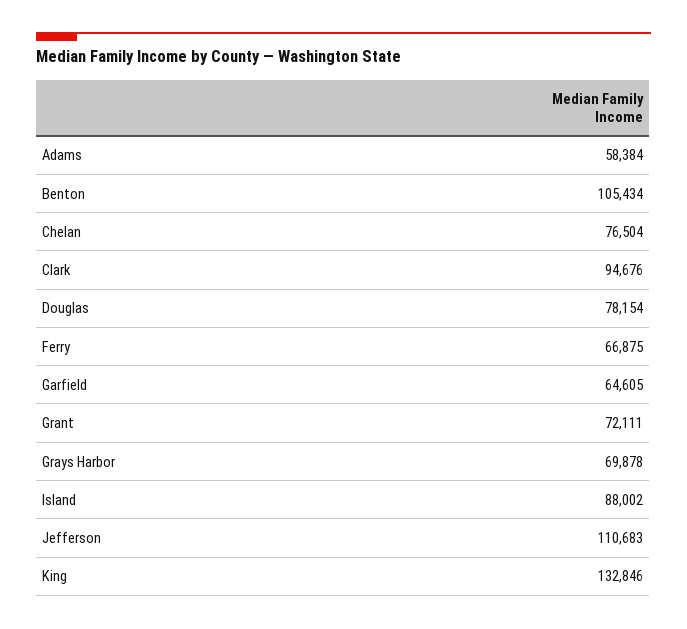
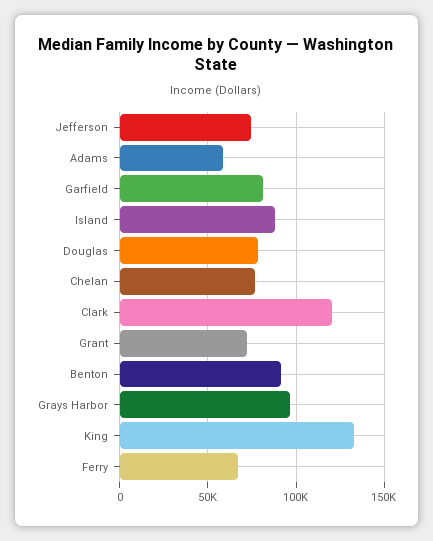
Benton: 105434 -> 90000
Clark: 94676 -> 120000
Garfield: 64605 -> 80000
Grays Harbor: 69878 -> 95000
Jefferson: 110683 -> 75000

